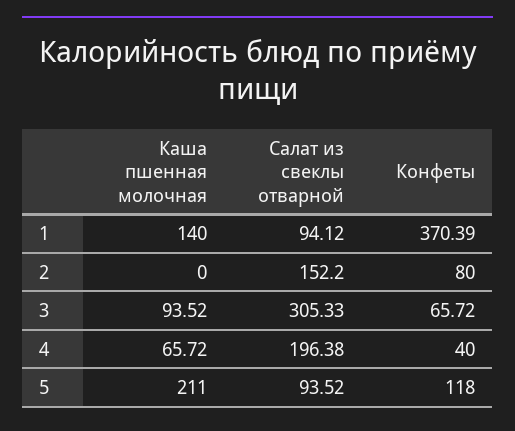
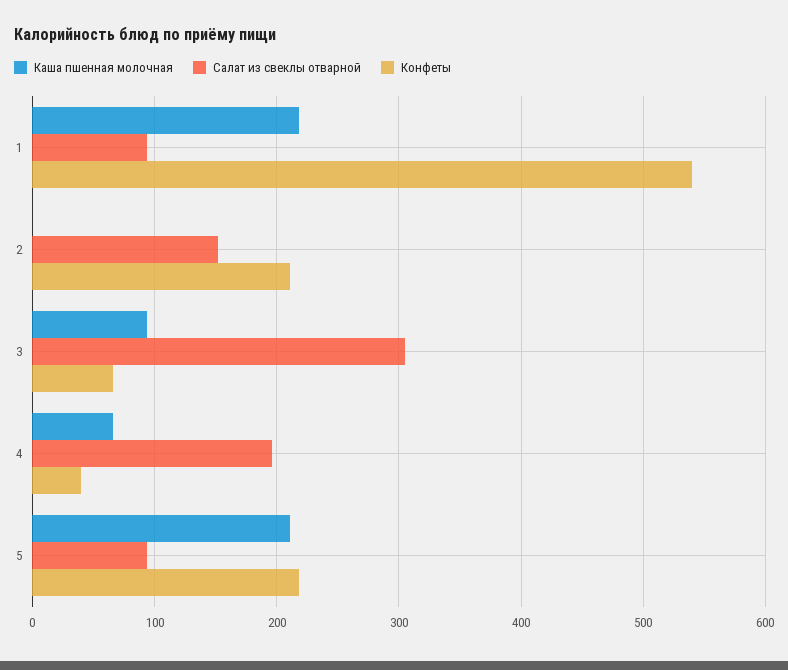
Каша пшенная молочная, 1: 140 -> 220
Конфеты, 1: 370.39 -> 540
Конфеты, 2: 80 -> 210
Конфеты, 5: 118 -> 220

